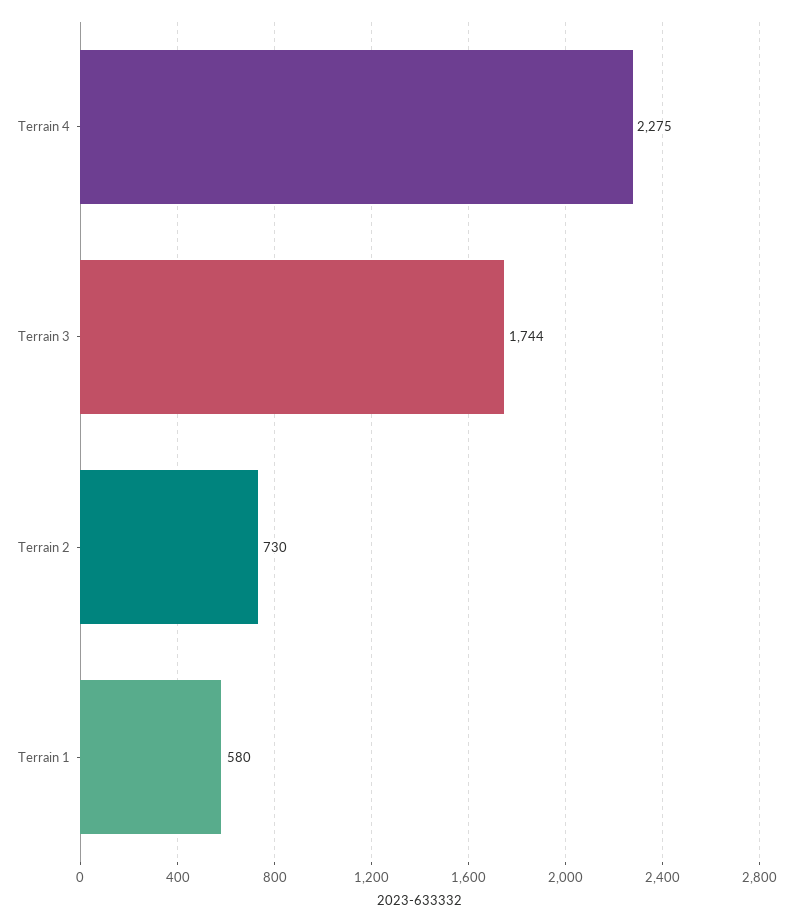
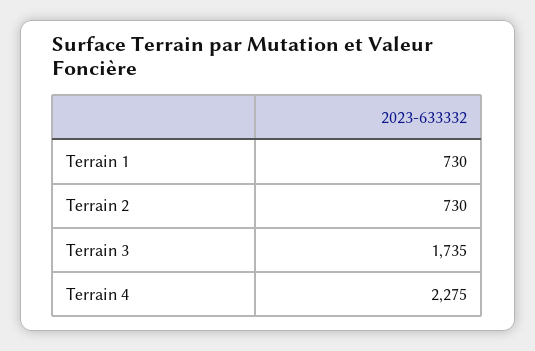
Terrain 3: 1744 -> 1735
Terrain 1: 580 -> 730

